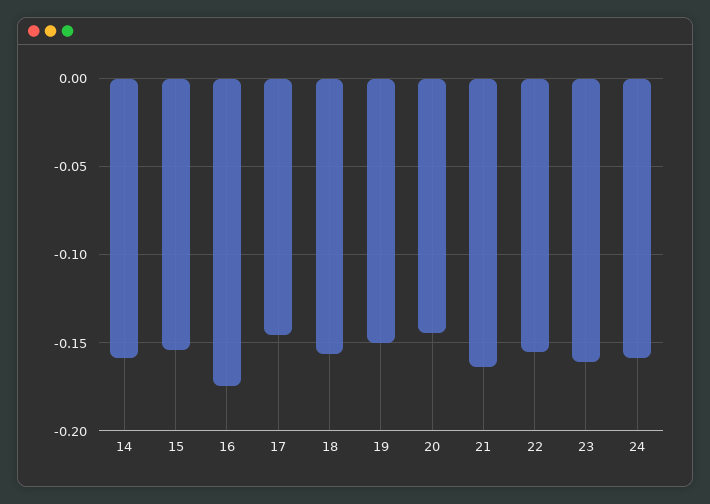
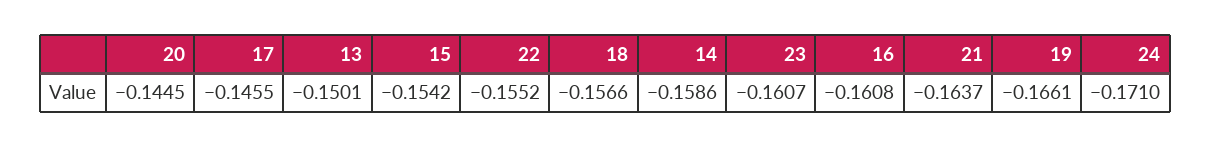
16: -0.175 -> -0.1608
19: -0.15 -> -0.1661
24: -0.16 -> -0.171
13: none -> -0.1501

